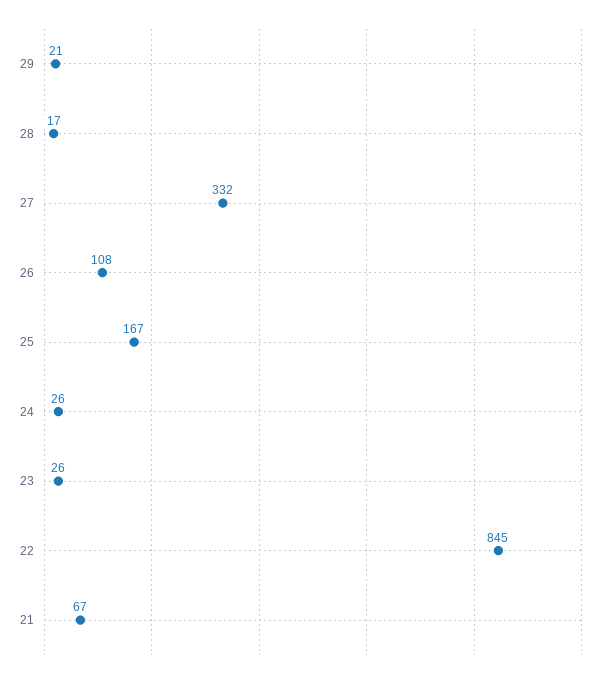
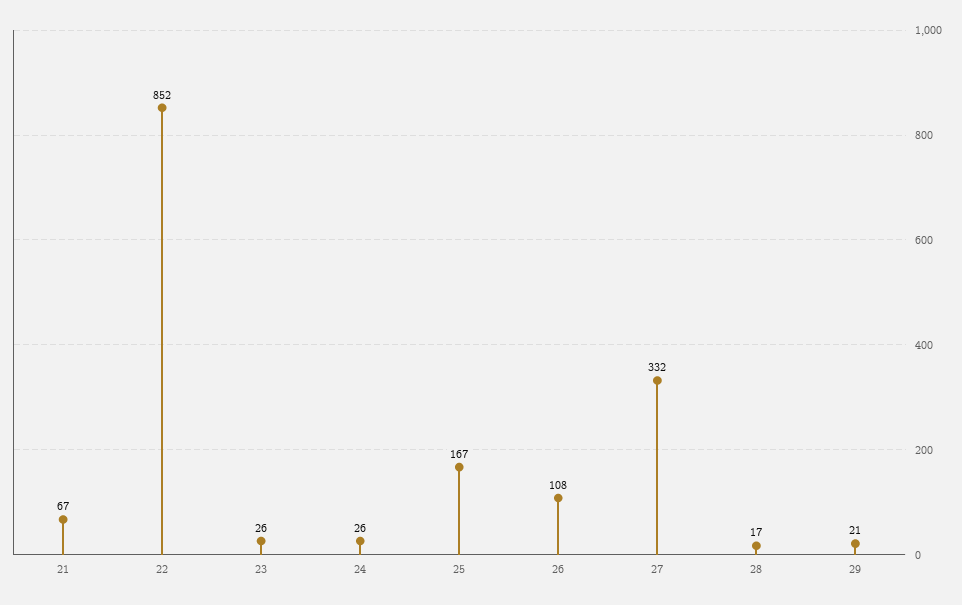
22: 845 -> 852

